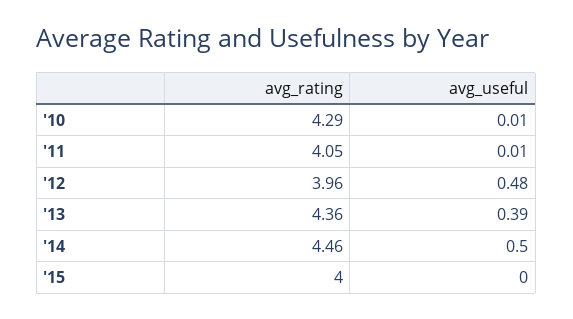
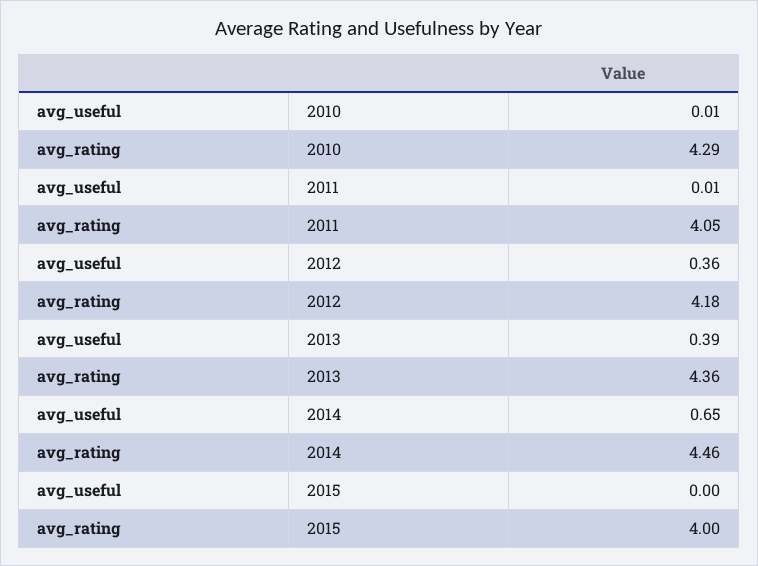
avg_rating, '12: 3.96 -> 4.18
avg_useful, '12: 0.48 -> 0.36
avg_useful, '14: 0.5 -> 0.65

